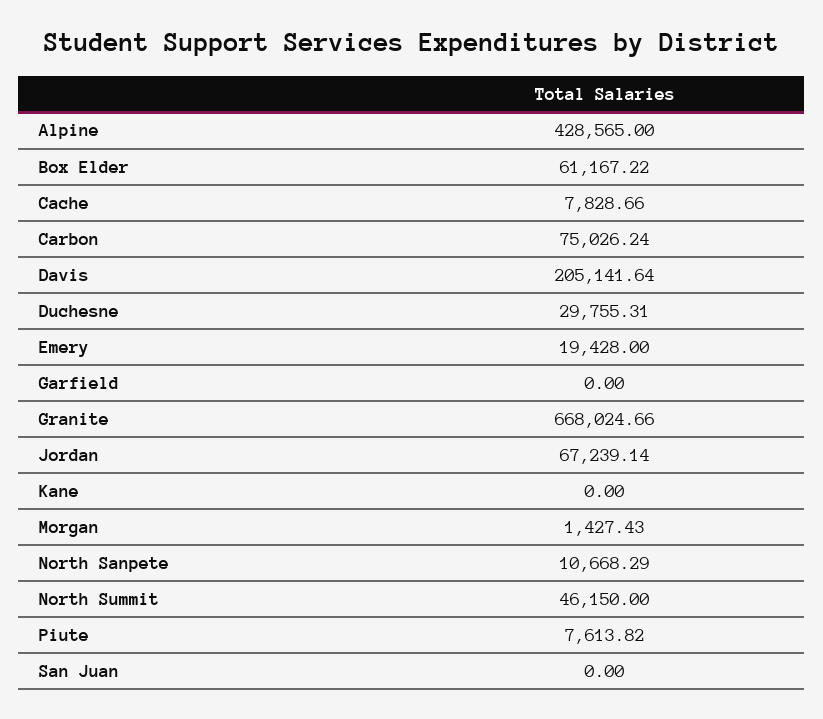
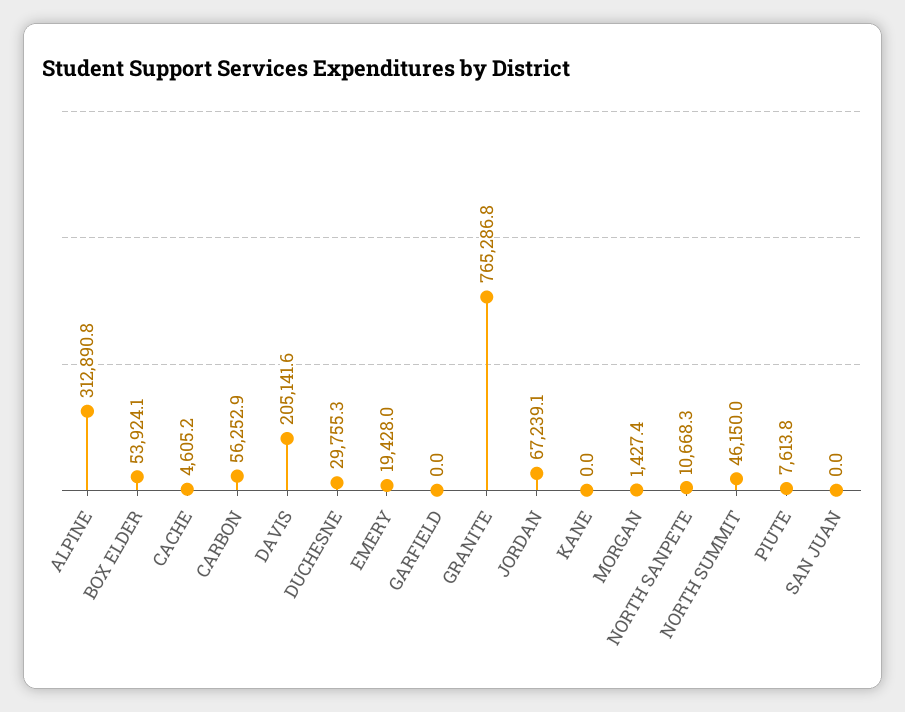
Alpine: 428565 -> 312890.8
Box Elder: 61167.22 -> 53924.1
Cache: 7828.66 -> 4605.2
Carbon: 75026.24 -> 56252.9
Granite: 668024.66 -> 765286.8

